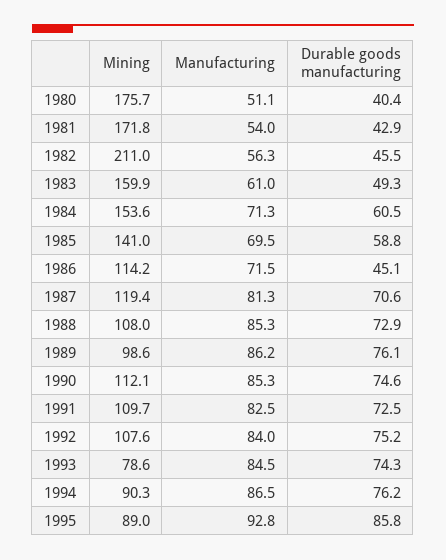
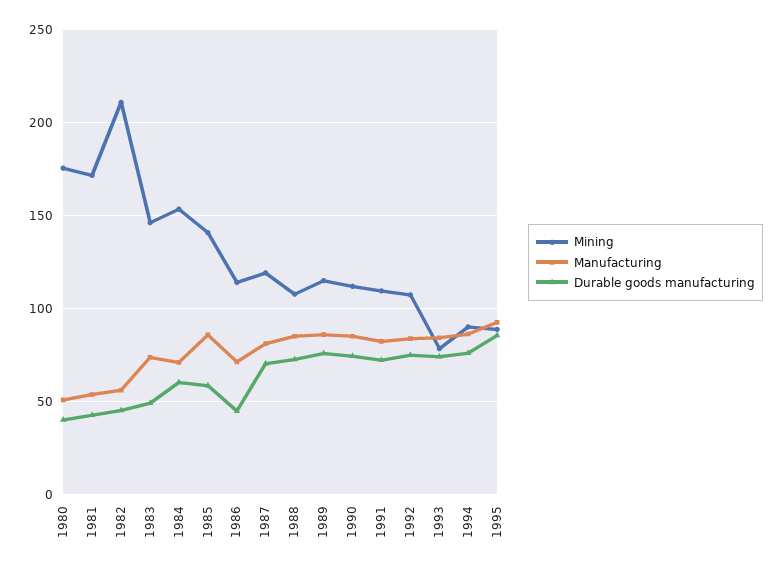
Mining, 1983: 159.9 -> 145
Manufacturing, 1983: 61 -> 75
Manufacturing, 1985: 69.5 -> 85
Mining, 1989: 98.6 -> 115

